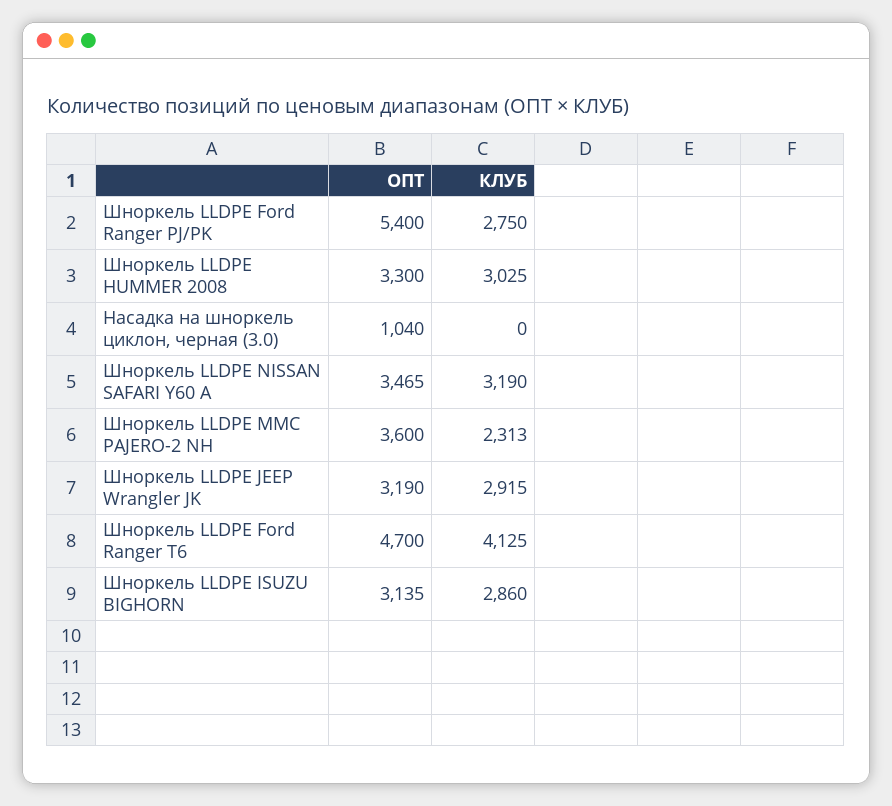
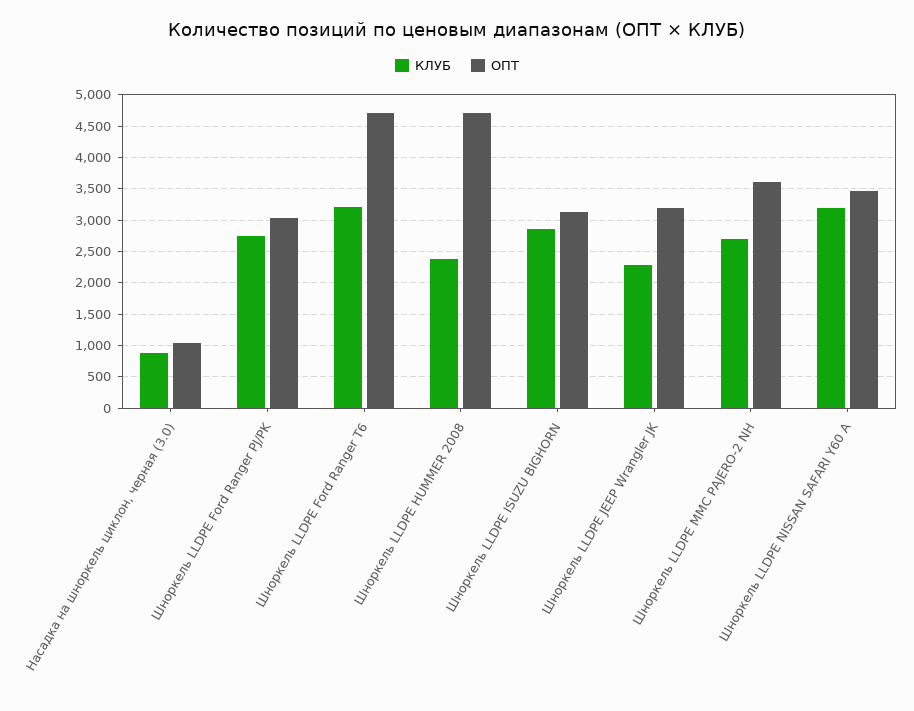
ОПТ, Шноркель LLDPE Ford Ranger PJ/PK: 5400 -> 3000
ОПТ, Шноркель LLDPE HUMMER 2008: 3300 -> 4700
КЛУБ, Шноркель LLDPE HUMMER 2008: 3025 -> 2400
КЛУБ, Насадка на шноркель циклон, черная (3.0): 0 -> 900
КЛУБ, Шноркель LLDPE MMC PAJERO-2 NH: 2313 -> 2700
КЛУБ, Шноркель LLDPE JEEP Wrangler JK: 2915 -> 2300
КЛУБ, Шноркель LLDPE Ford Ranger T6: 4125 -> 3200

